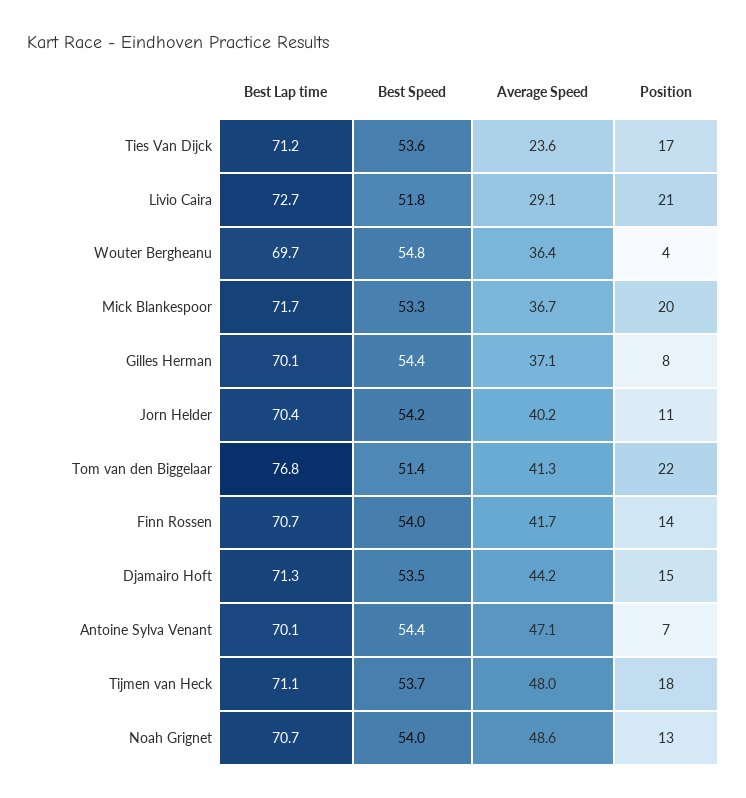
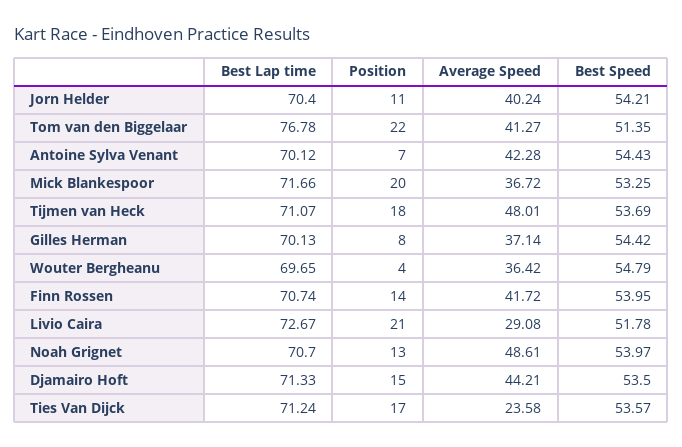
Average Speed, Antoine Sylva Venant: 47.1 -> 42.28

